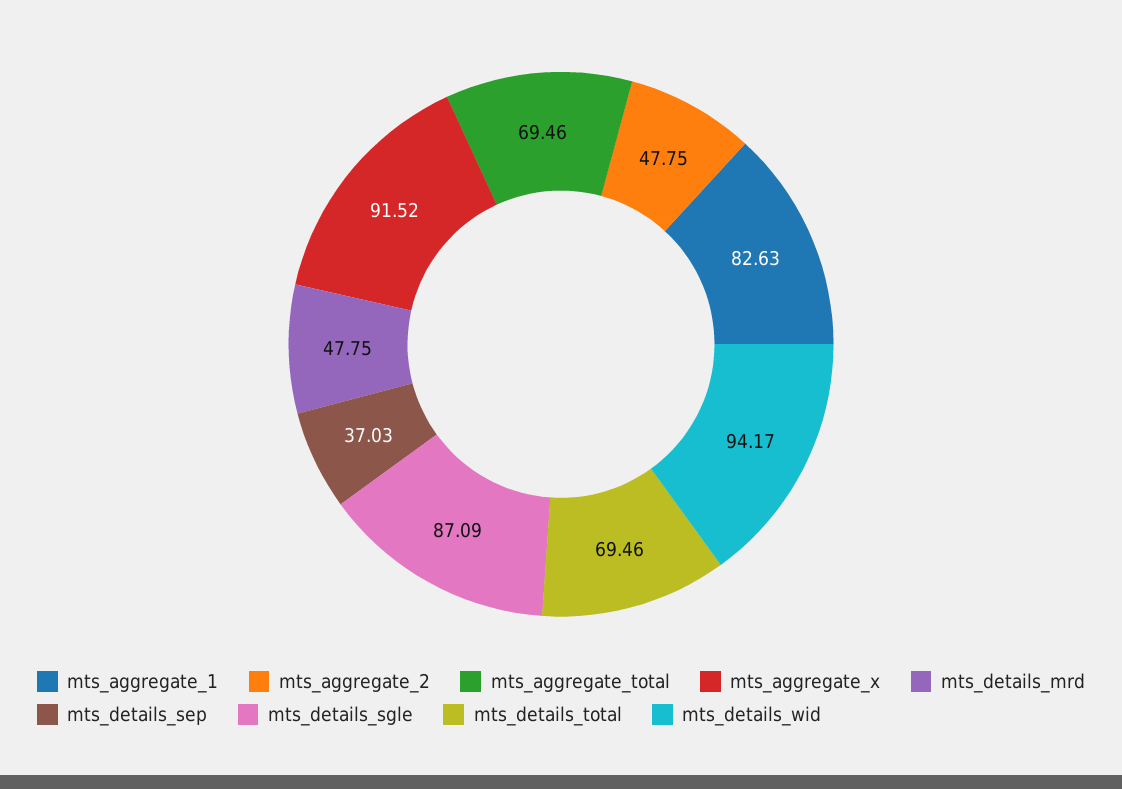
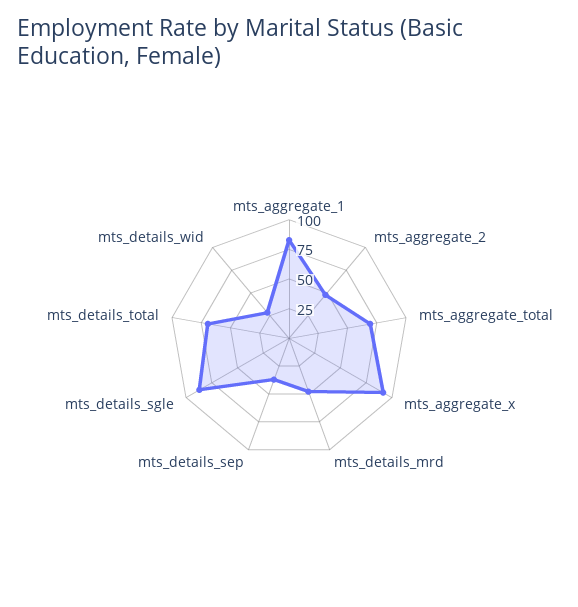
mts_details_wid: 94.17 -> 25

